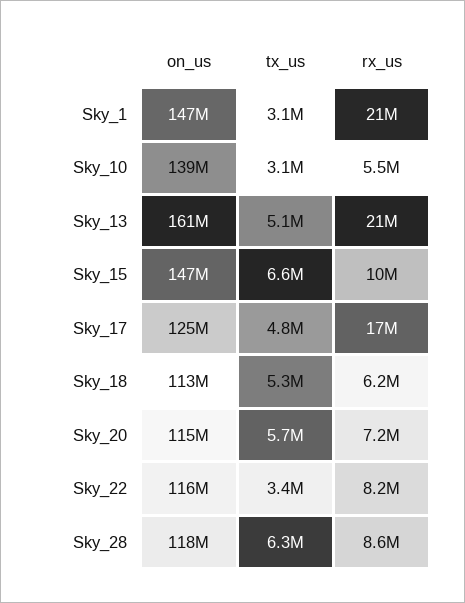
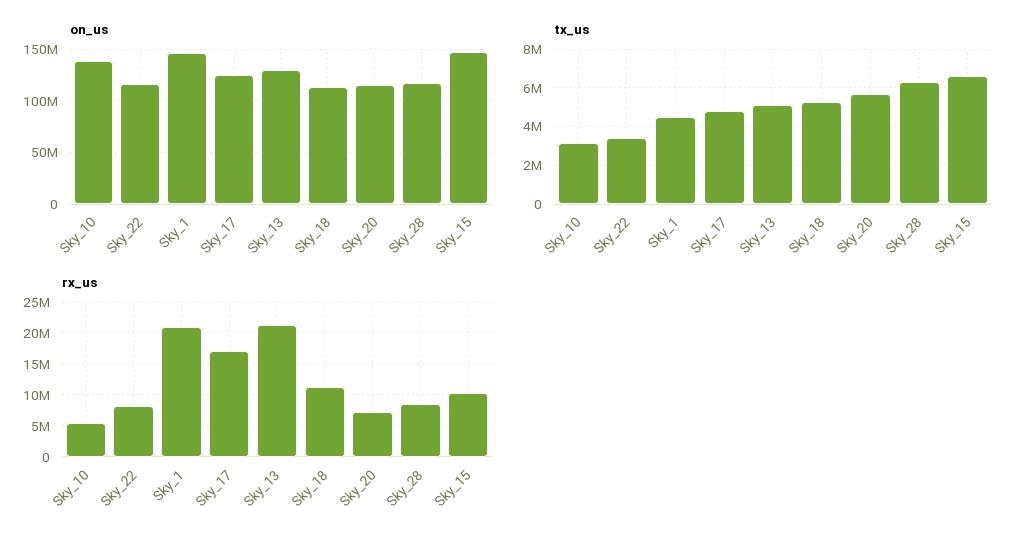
tx_us, Sky_1: 3100000 -> 4500000
on_us, Sky_13: 161000000 -> 130000000
rx_us, Sky_18: 6200000 -> 11000000

